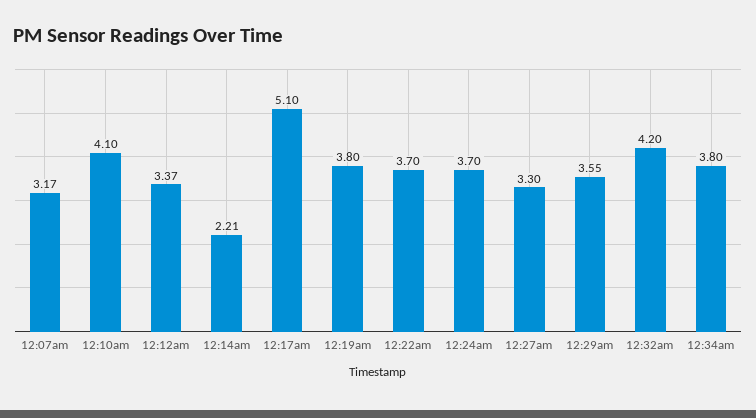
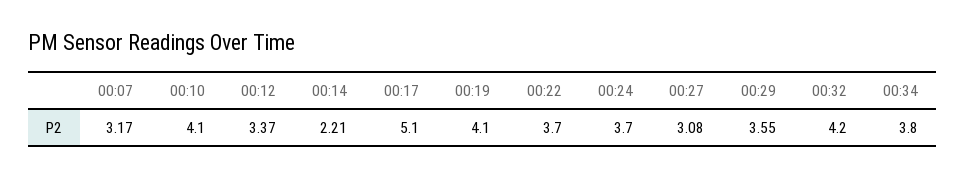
12:19am: 3.8 -> 4.1
12:27am: 3.3 -> 3.08

